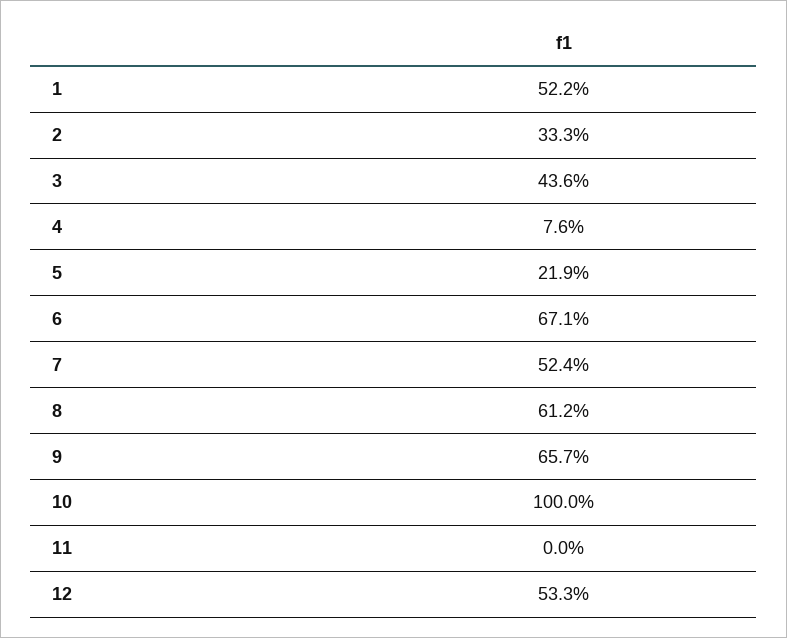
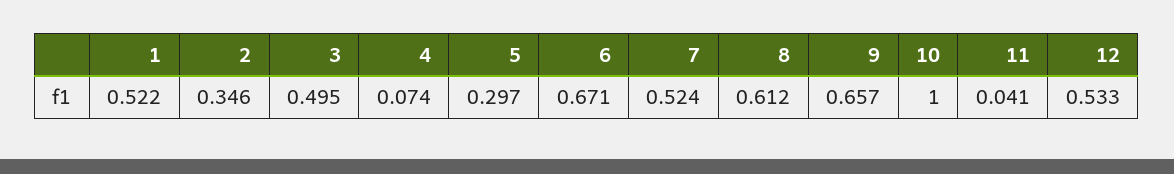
2: 0.333 -> 0.346
3: 0.436 -> 0.495
4: 0.076 -> 0.074
5: 0.219 -> 0.297
11: 0 -> 0.041

